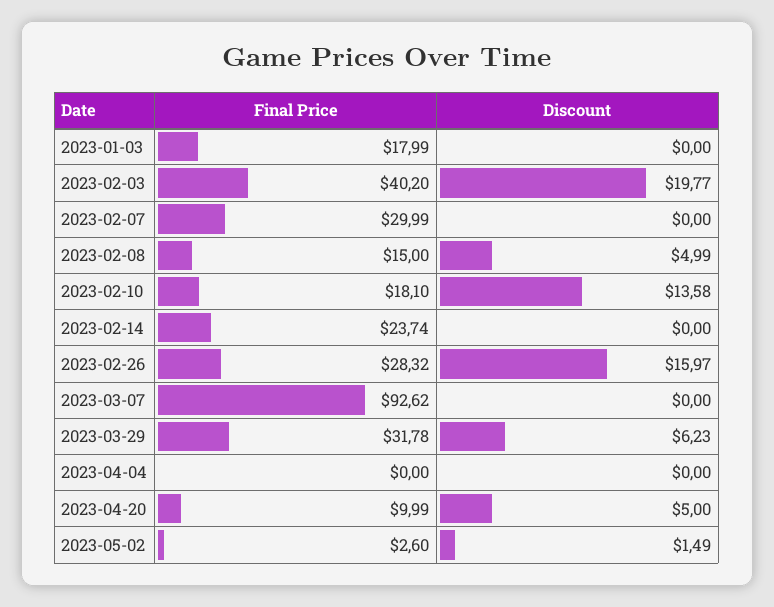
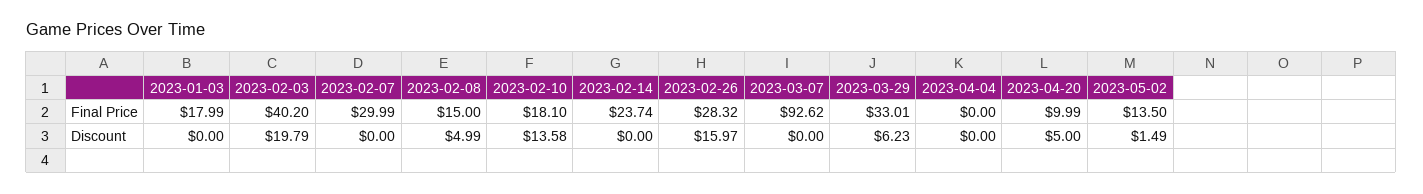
Discount, 2023-02-03: 19.77 -> 19.79
Final Price, 2023-03-29: 31.78 -> 33.01
Final Price, 2023-05-02: 2.6 -> 13.5

